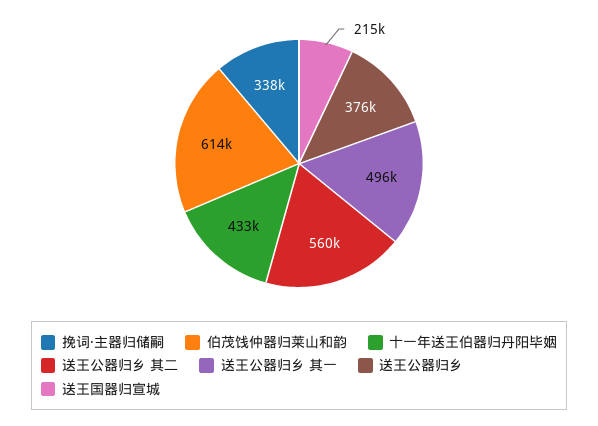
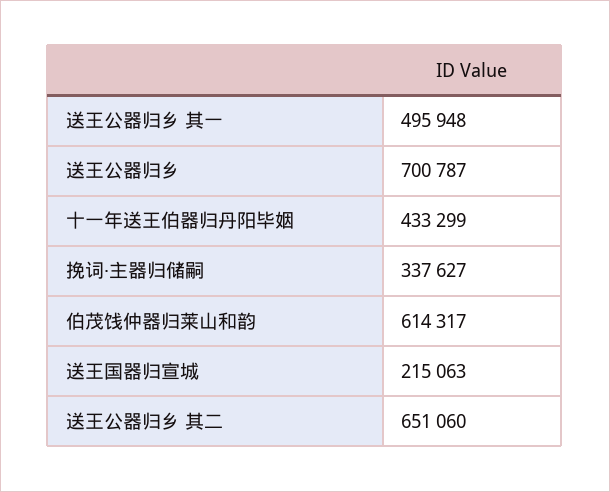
送王公器归乡 其二: 560000 -> 651060
送王公器归乡: 376000 -> 700787

